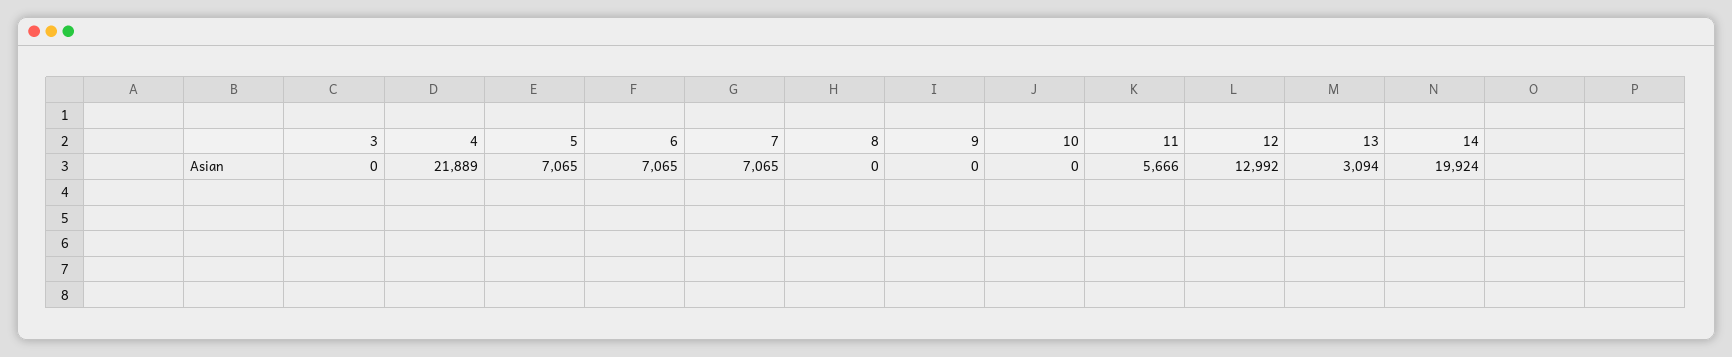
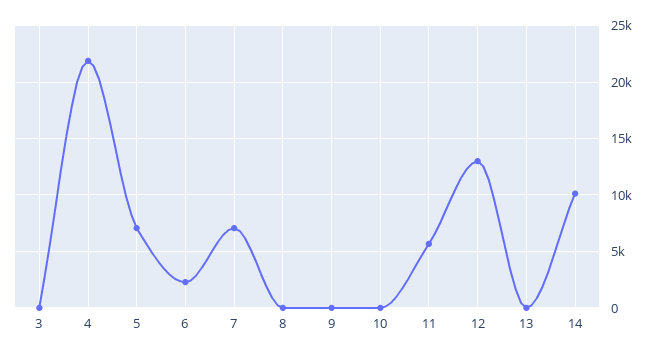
6: 7065 -> 2000
13: 3094 -> 0
14: 19924 -> 10000

